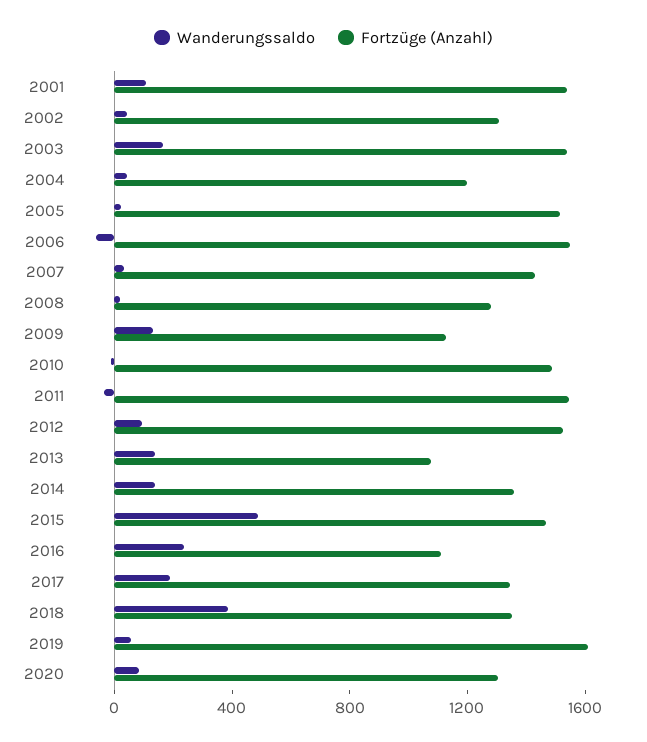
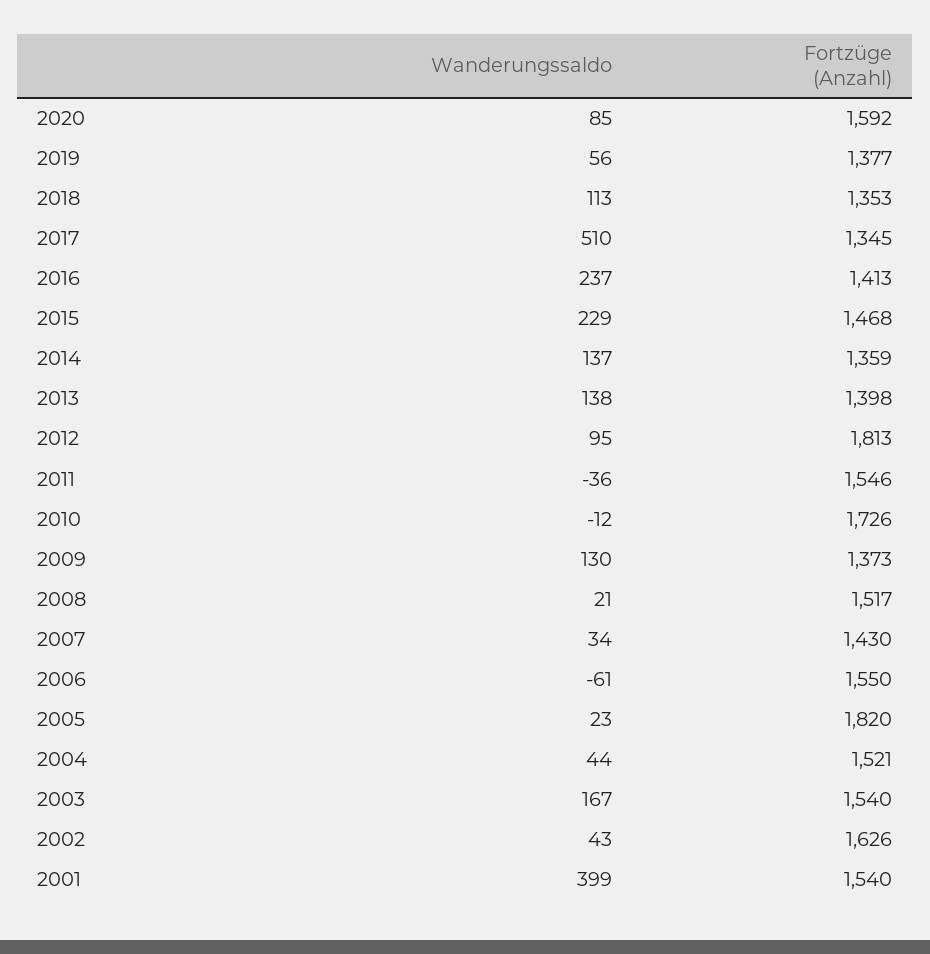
Wanderungssaldo, 2001: 100 -> 399
Fortzüge (Anzahl), 2002: 1300 -> 1626
Fortzüge (Anzahl), 2004: 1200 -> 1521
Fortzüge (Anzahl), 2005: 1500 -> 1820
Fortzüge (Anzahl), 2008: 1300 -> 1517
Fortzüge (Anzahl), 2009: 1100 -> 1373
Fortzüge (Anzahl), 2010: 1500 -> 1726
Fortzüge (Anzahl), 2012: 1500 -> 1813
Fortzüge (Anzahl), 2013: 1100 -> 1398
Wanderungssaldo, 2015: 500 -> 229
Fortzüge (Anzahl), 2016: 1100 -> 1413
Wanderungssaldo, 2017: 200 -> 510
Wanderungssaldo, 2018: 400 -> 113
Fortzüge (Anzahl), 2019: 1600 -> 1377
Fortzüge (Anzahl), 2020: 1300 -> 1592

